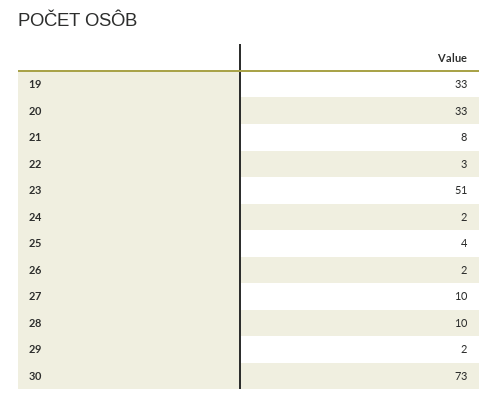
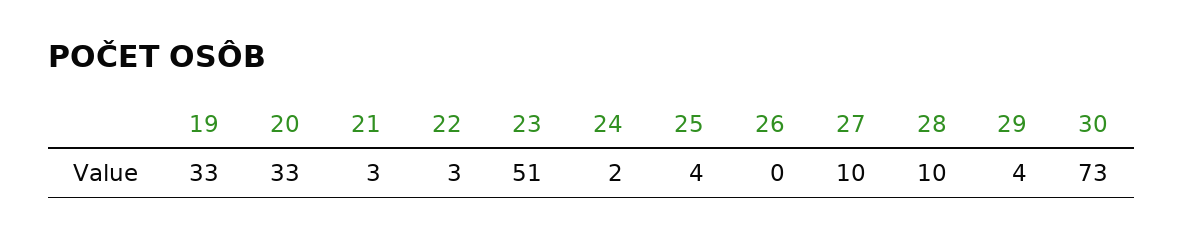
21: 8 -> 3
26: 2 -> 0
29: 2 -> 4

